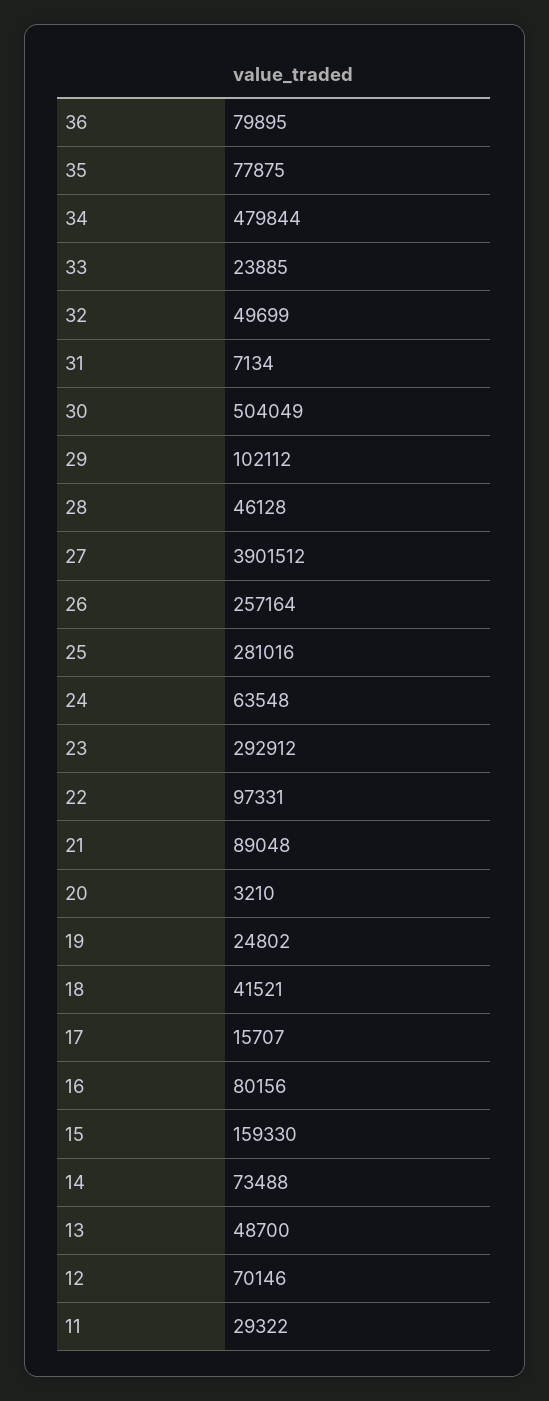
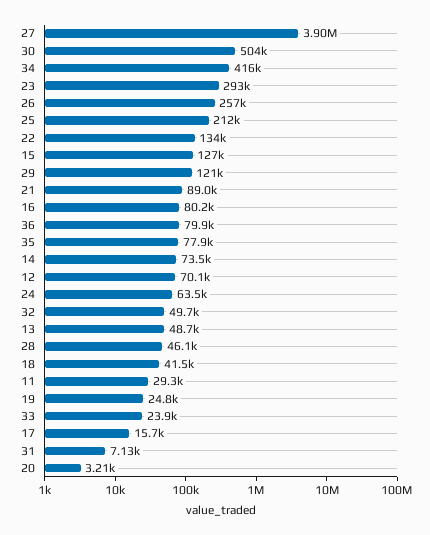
34: 479844 -> 416000
29: 102112 -> 121000
25: 281016 -> 212000
22: 97331 -> 134000
15: 159330 -> 127000

